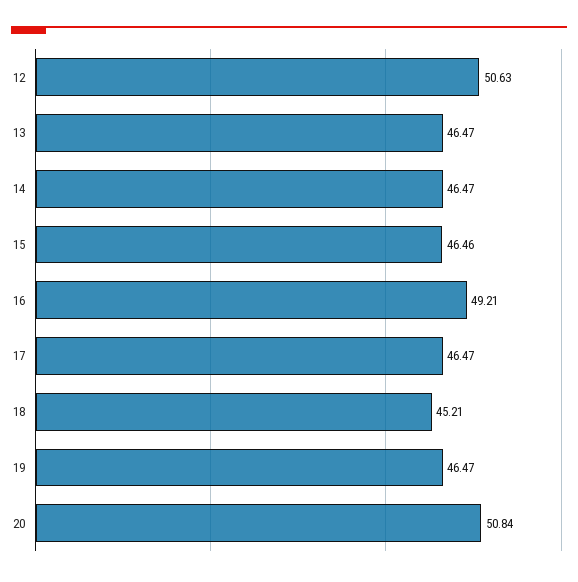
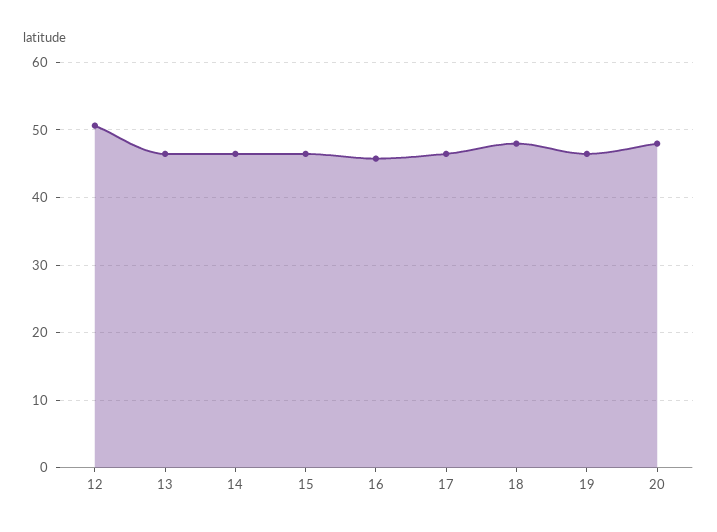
16: 49.21 -> 46
18: 45.21 -> 48
20: 50.84 -> 48

